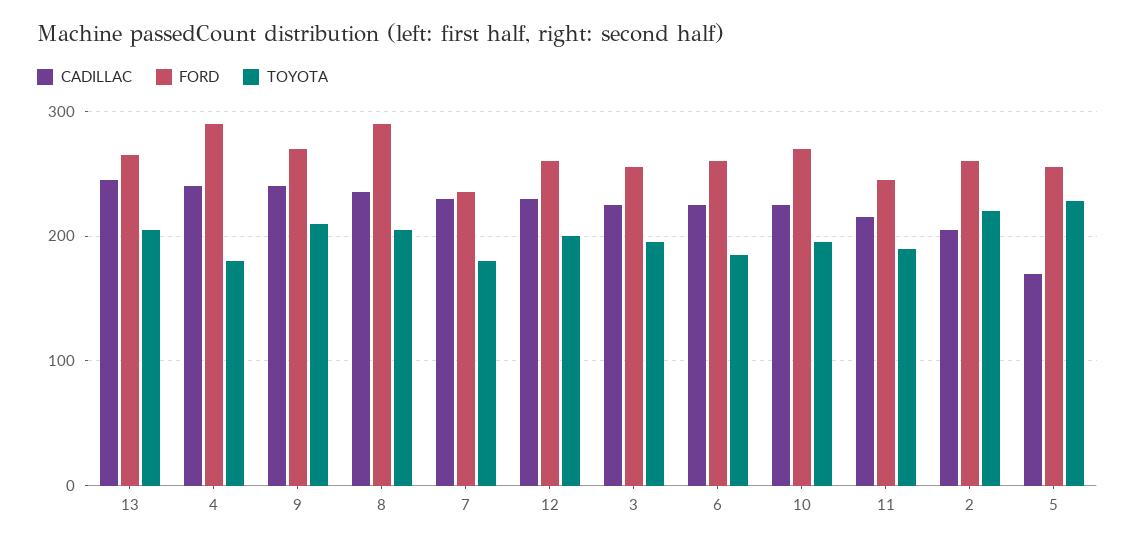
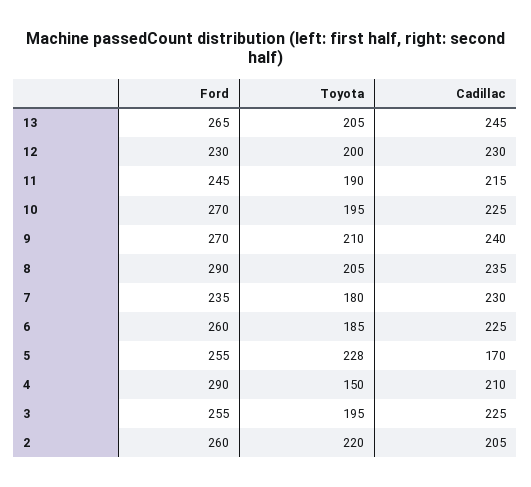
CADILLAC, 4: 240 -> 210
TOYOTA, 4: 180 -> 150
FORD, 12: 260 -> 230

